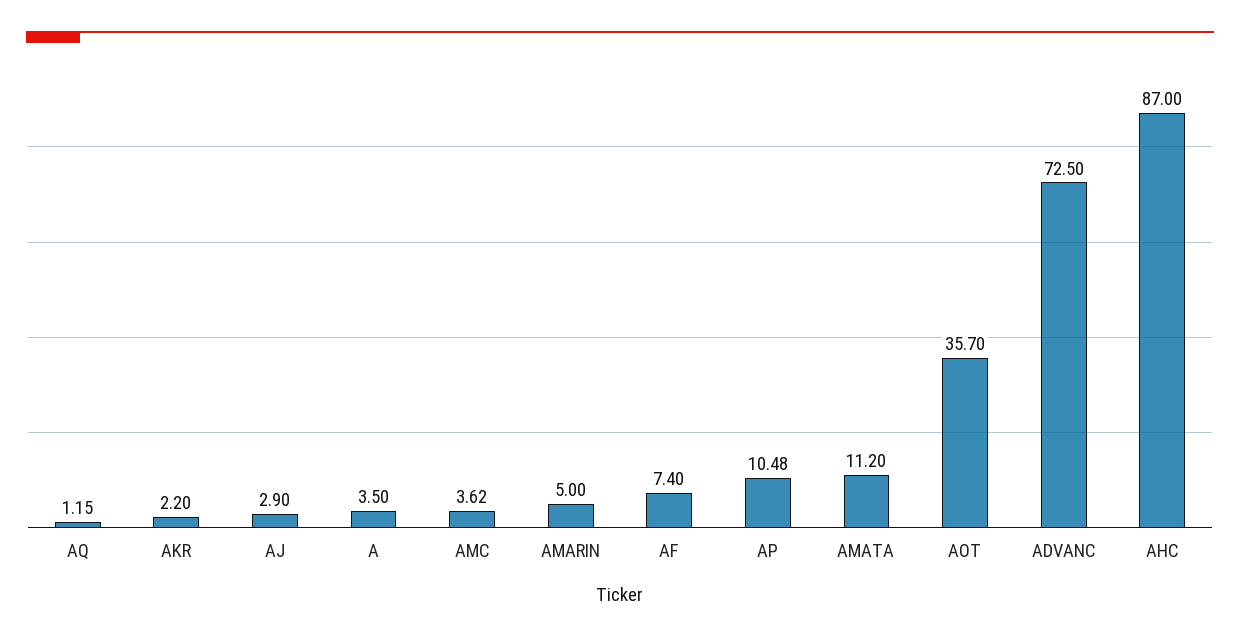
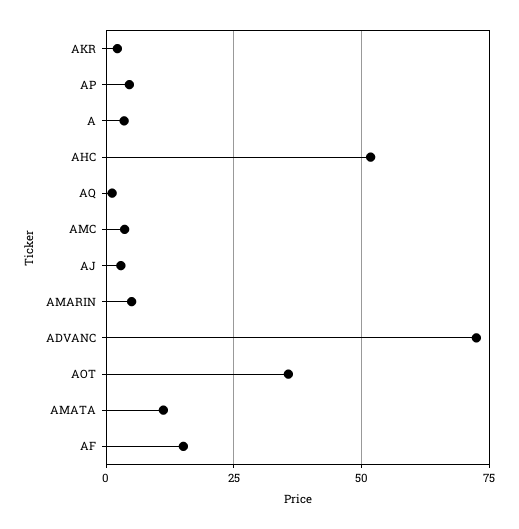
AF: 7.4 -> 15
AP: 10.48 -> 5
AHC: 87 -> 52.5

